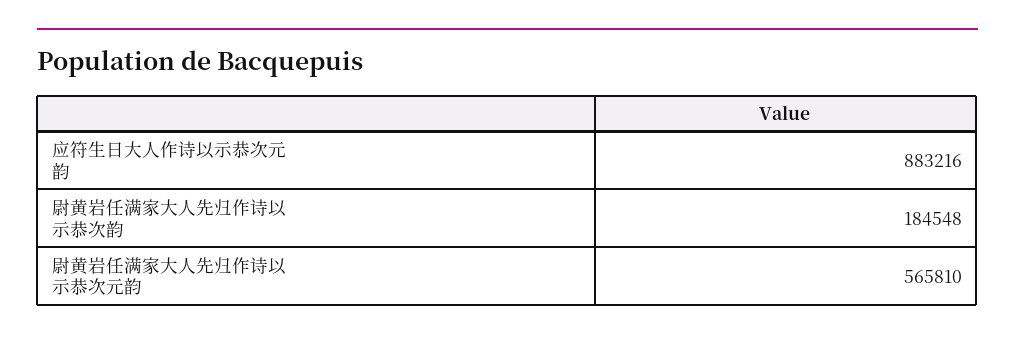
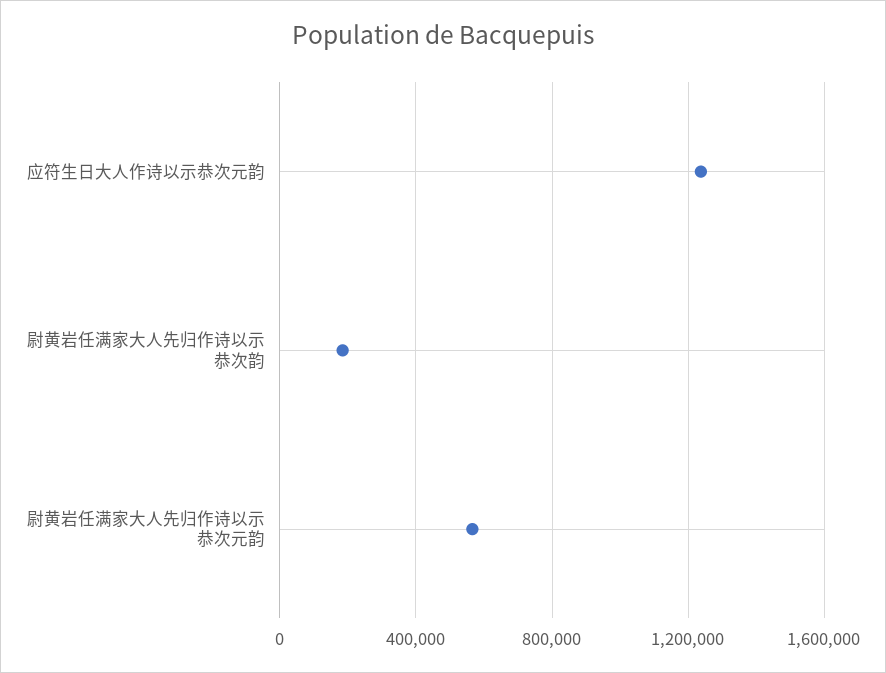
应符生日大人作诗以示恭次元韵: 883216 -> 1250000

